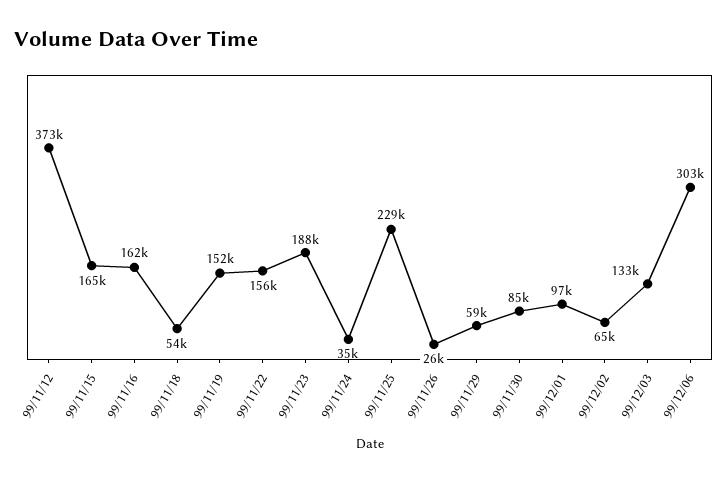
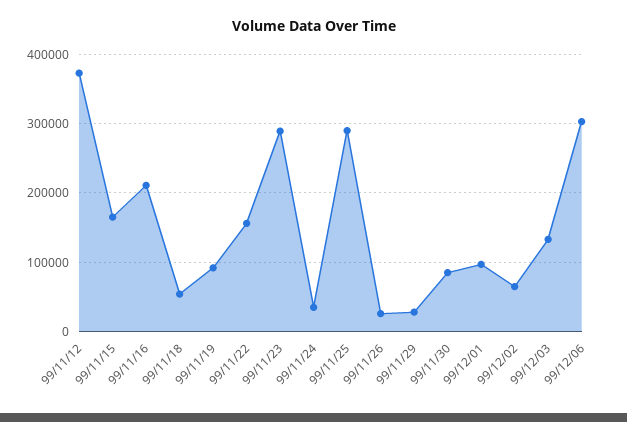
99/11/16: 162000 -> 210000
99/11/19: 152000 -> 90000
99/11/23: 188000 -> 290000
99/11/25: 229000 -> 290000
99/11/29: 59000 -> 30000

